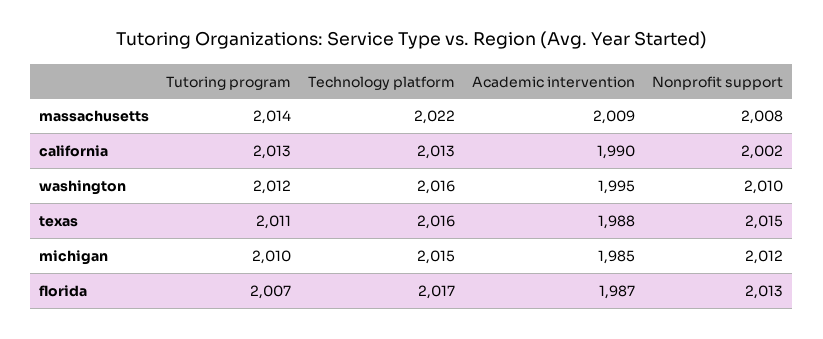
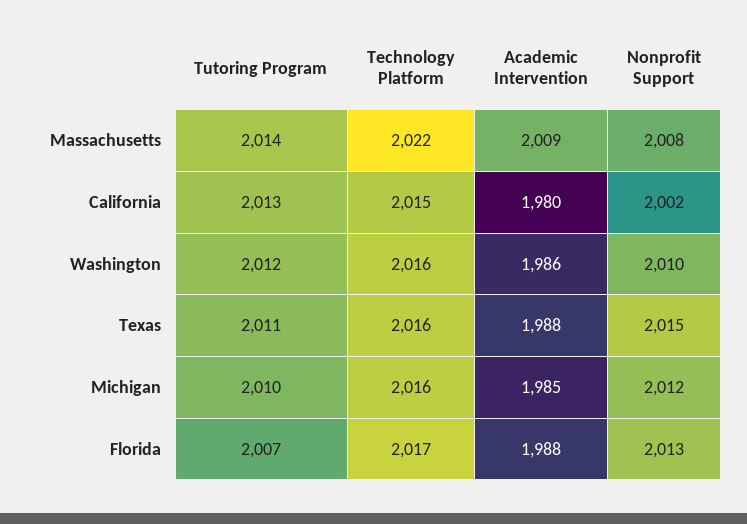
Technology platform, california: 2013 -> 2015
Academic intervention, california: 1990 -> 1980
Academic intervention, washington: 1995 -> 1986
Technology platform, michigan: 2015 -> 2016
Academic intervention, florida: 1987 -> 1988

